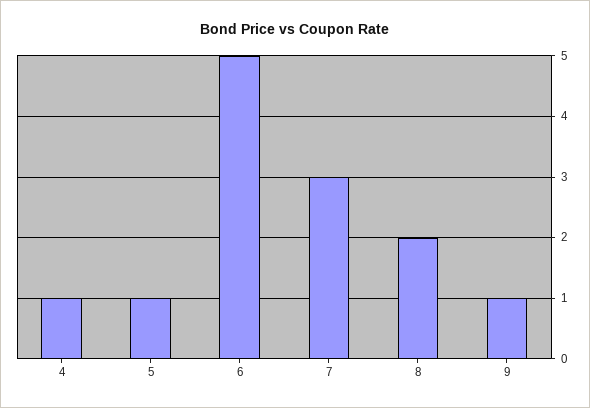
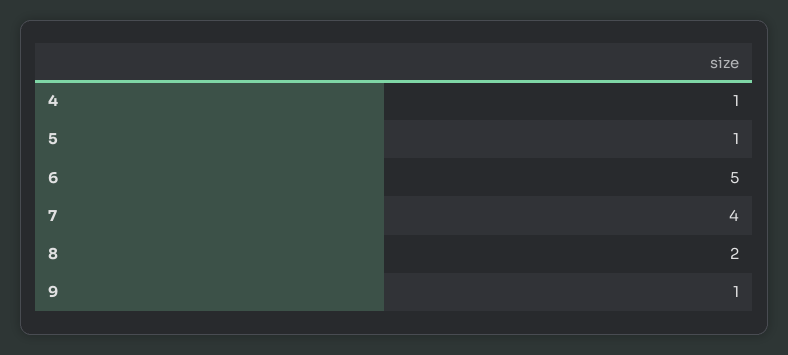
7: 3 -> 4

